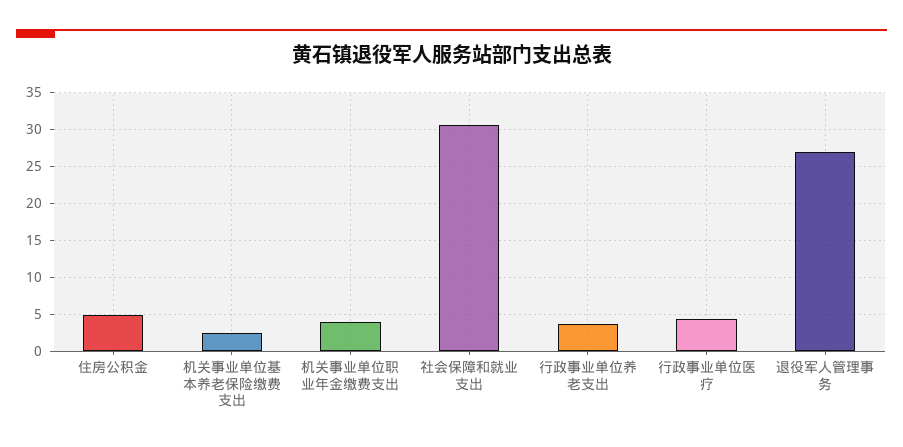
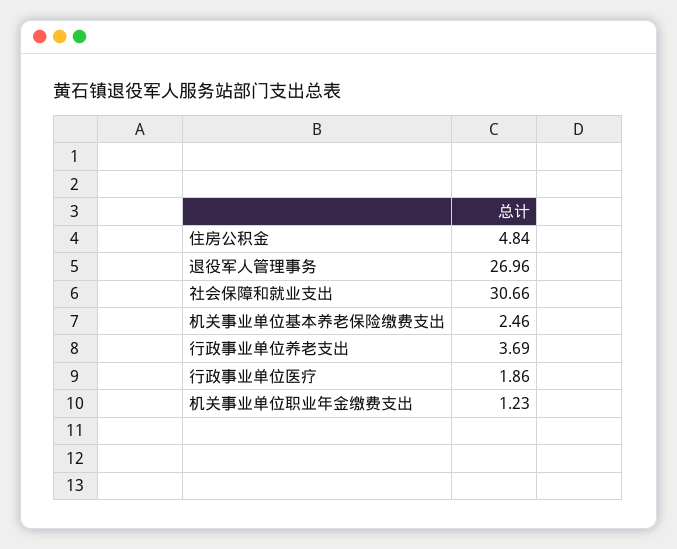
机关事业单位职业年金缴费支出: 4 -> 1.23
行政事业单位医疗: 4 -> 1.86

